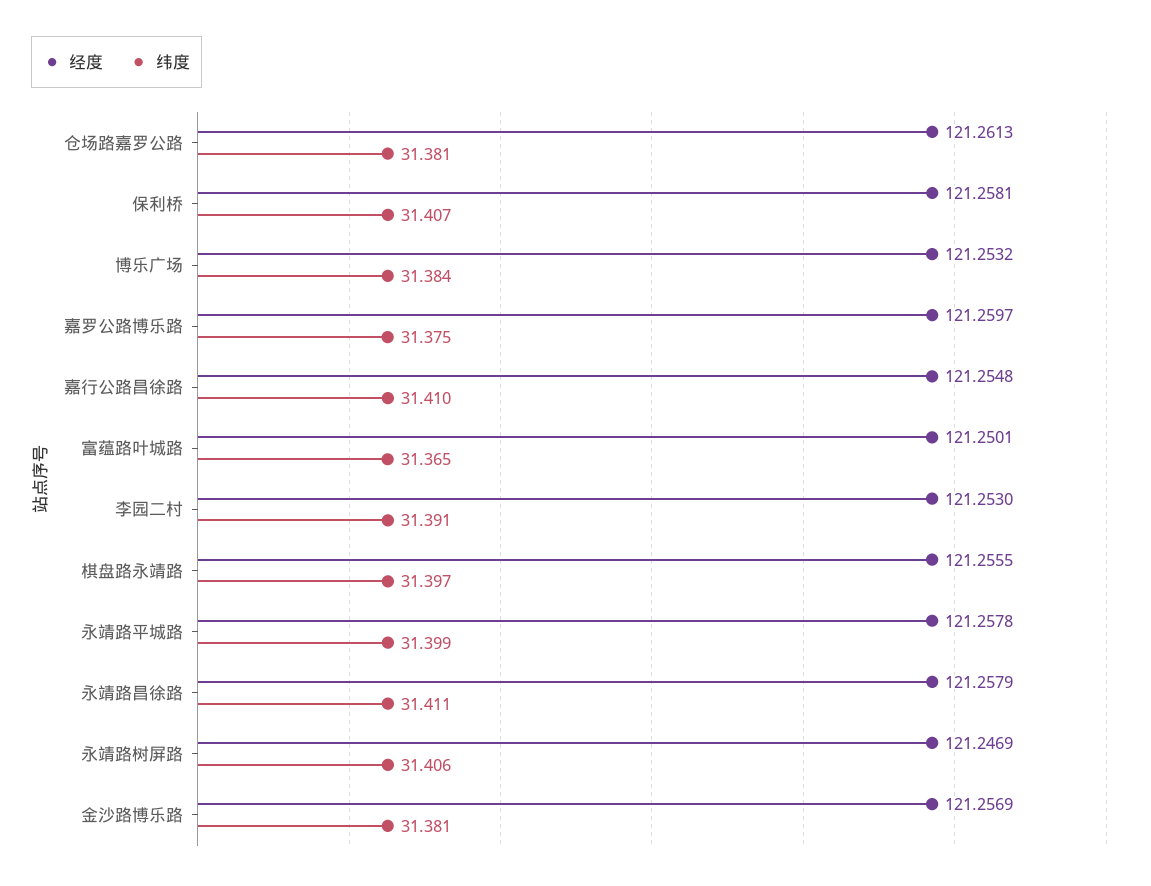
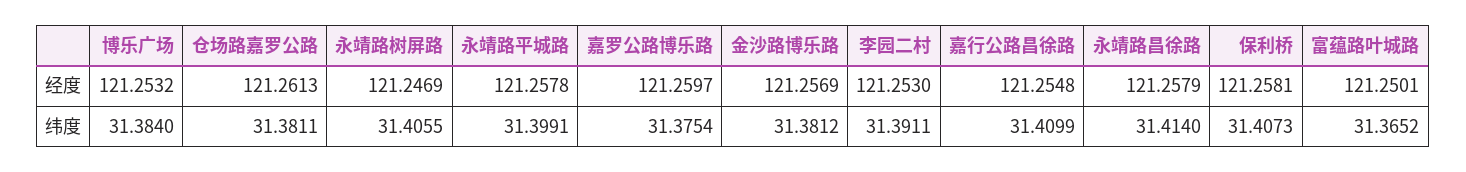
经度, 棋盘路永靖路: 121.2555 -> none
纬度, 棋盘路永靖路: 31.397 -> none
纬度, 永靖路昌徐路: 31.411 -> 31.414

